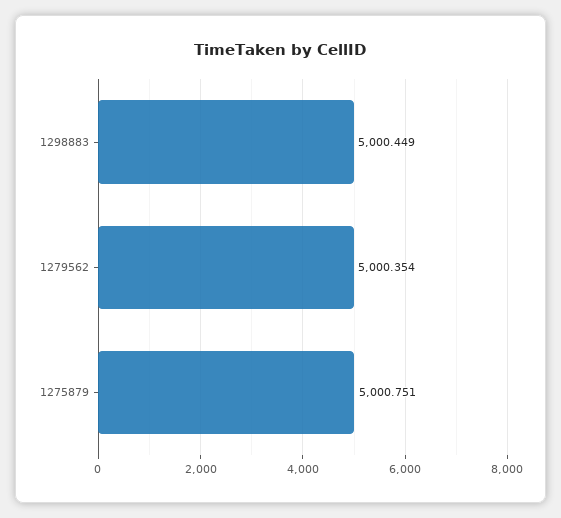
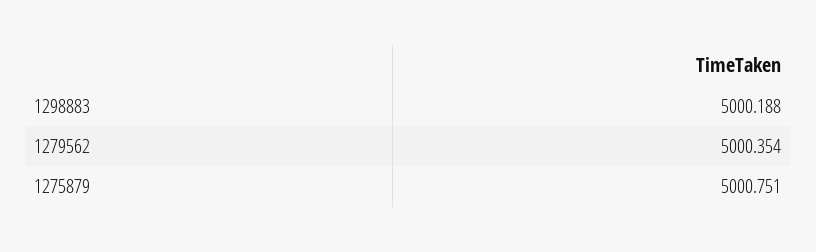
1298883: 5000.449 -> 5000.188

